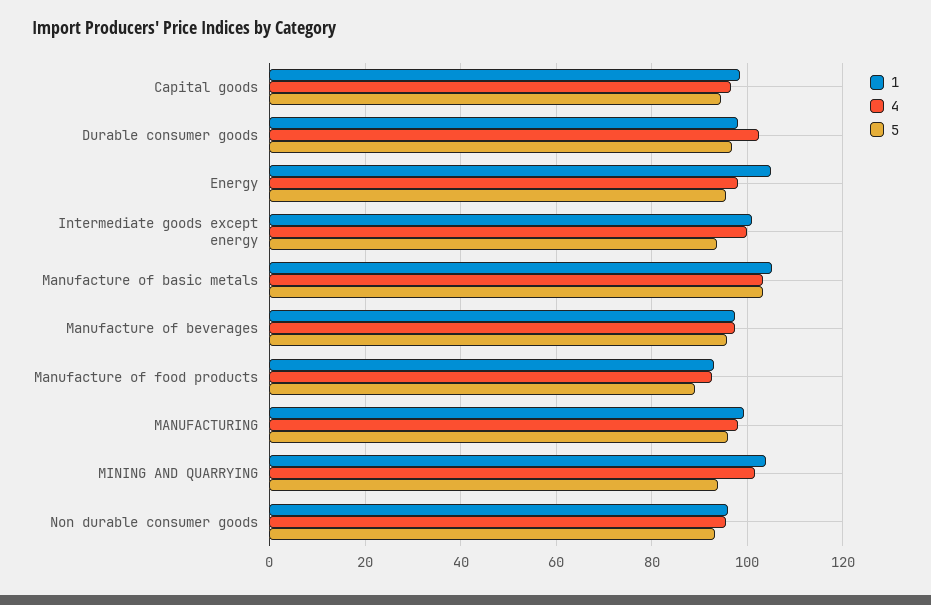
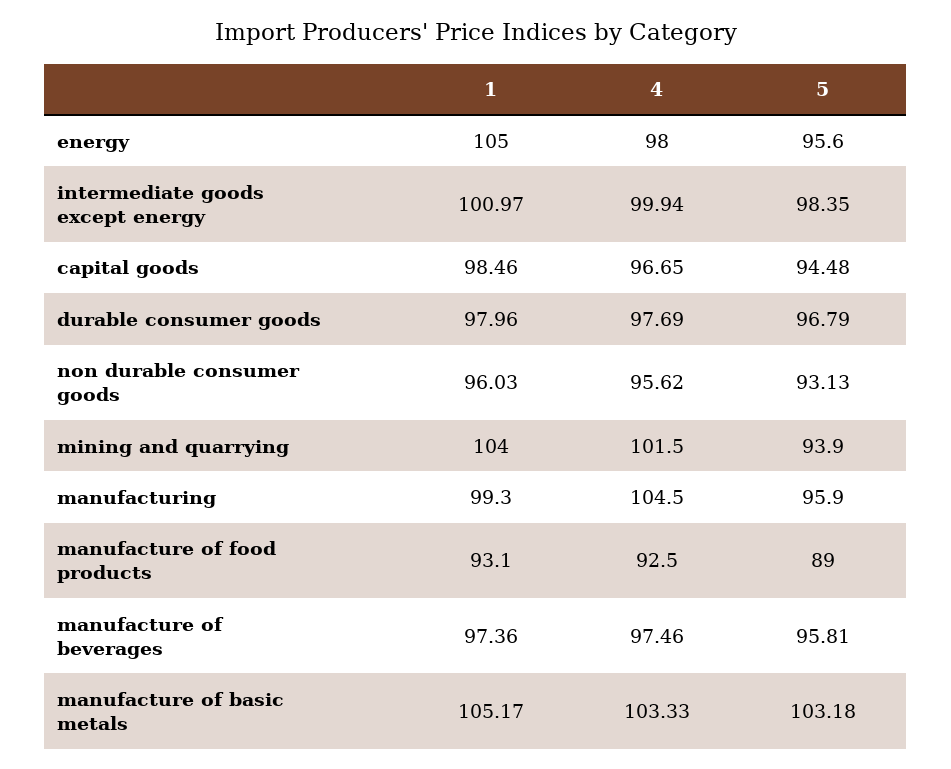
4, Durable consumer goods: 102 -> 97.69
5, Intermediate goods except energy: 94 -> 98.35
4, MANUFACTURING: 98 -> 104.5

